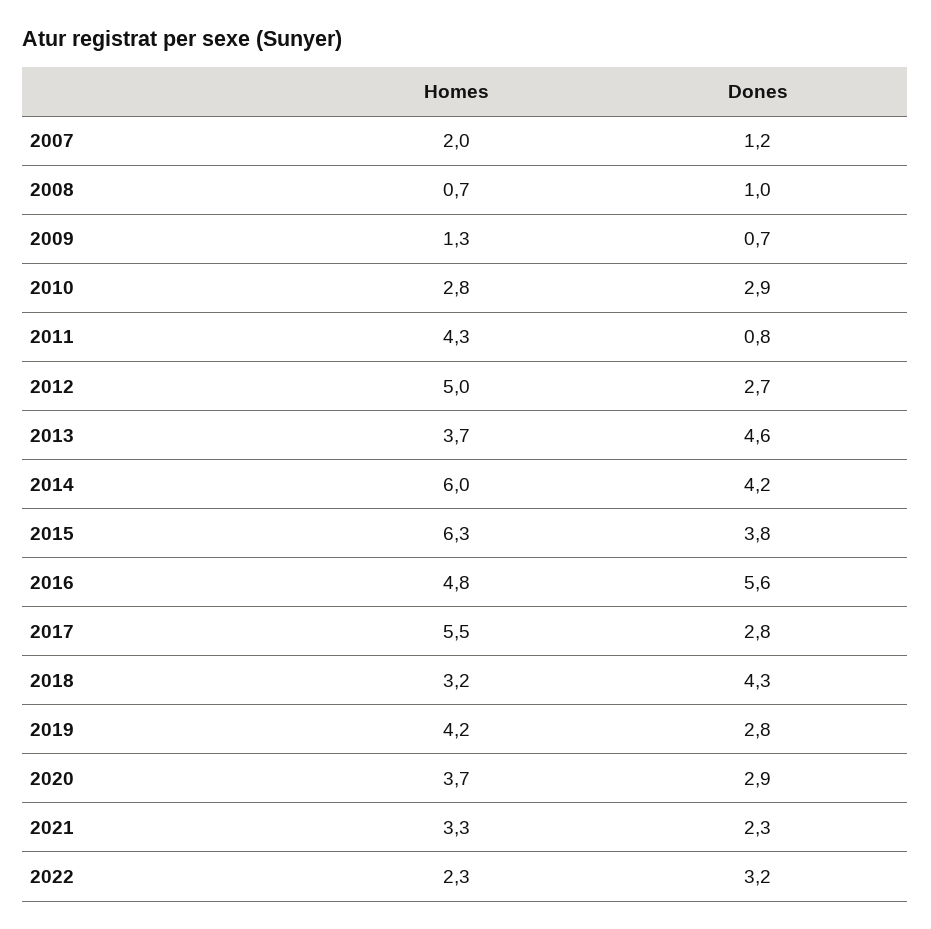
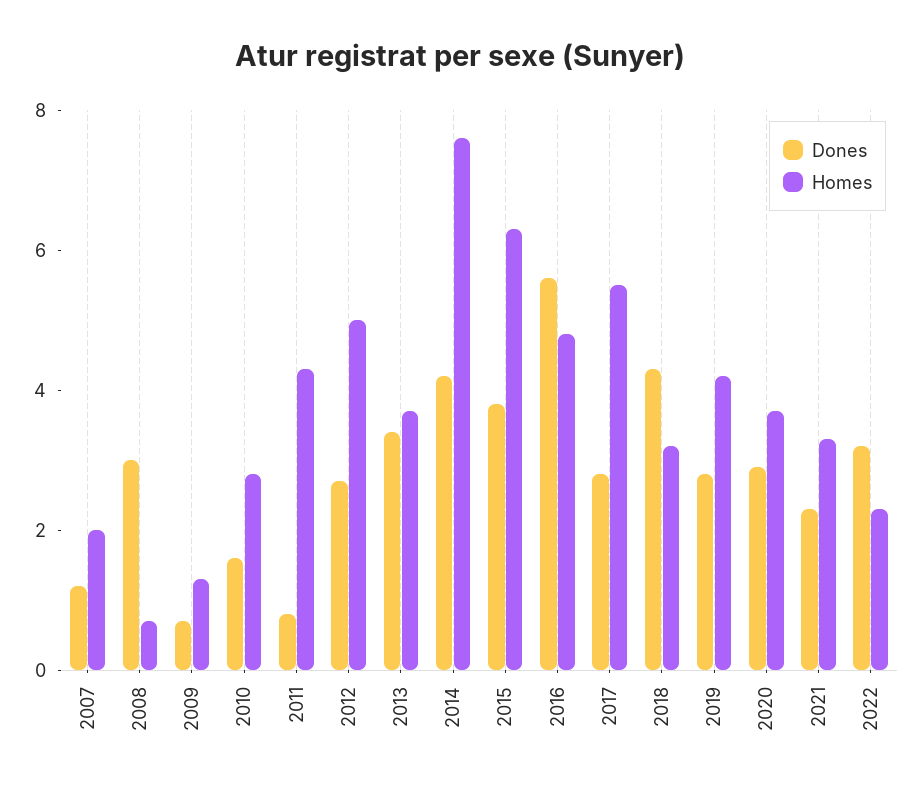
Dones, 2008: 1 -> 3
Dones, 2010: 2.9 -> 1.5
Dones, 2013: 4.6 -> 3.5
Homes, 2014: 6 -> 7.5

